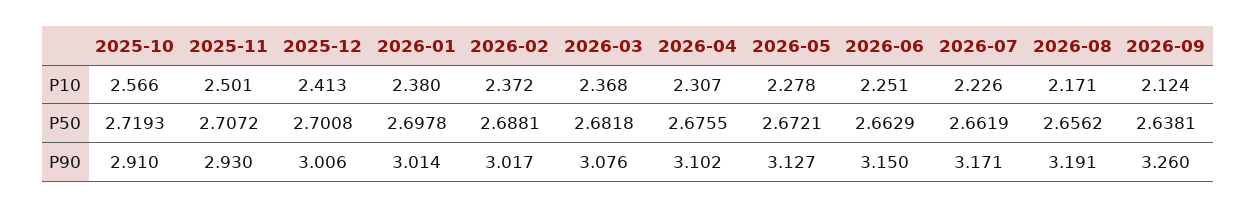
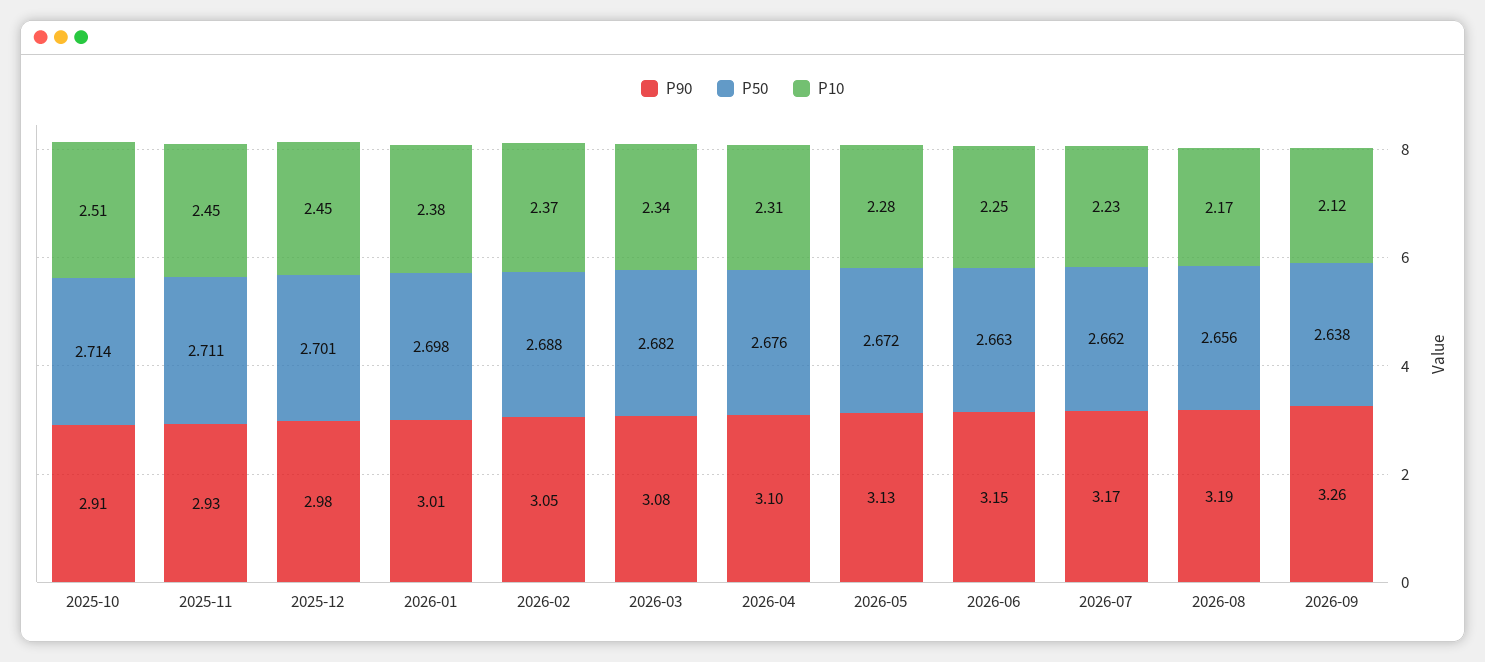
P10, 2025-10: 2.566 -> 2.51
P10, 2025-11: 2.501 -> 2.45
P10, 2025-12: 2.413 -> 2.45
P10, 2026-03: 2.368 -> 2.34
P50, 2025-10: 2.7193 -> 2.714
P50, 2025-11: 2.7072 -> 2.711
P90, 2025-12: 3.006 -> 2.98
P90, 2026-02: 3.017 -> 3.05

